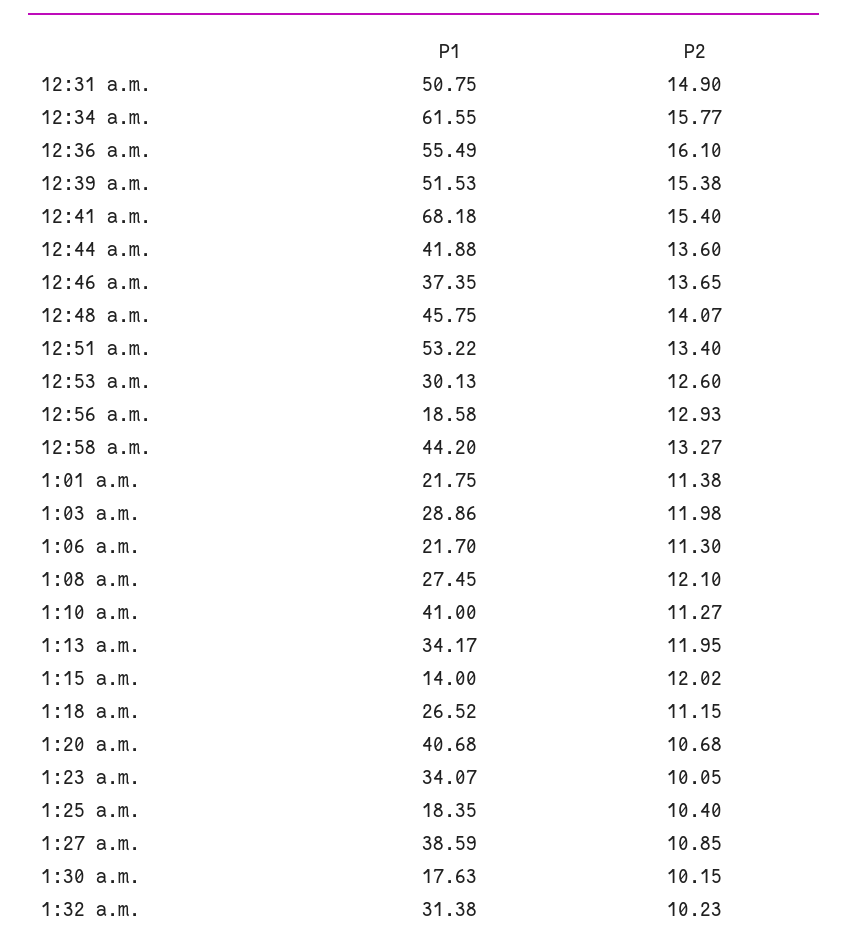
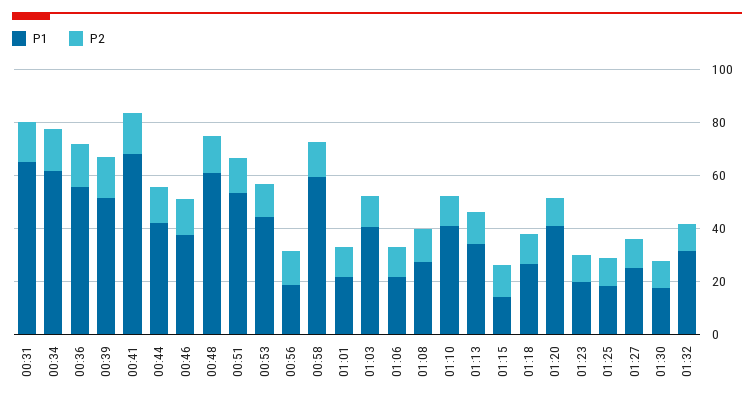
P1, 12:31 a.m.: 50.75 -> 65
P1, 12:48 a.m.: 45.75 -> 60
P1, 12:53 a.m.: 30.13 -> 45
P1, 12:58 a.m.: 44.2 -> 60
P1, 1:03 a.m.: 28.86 -> 40
P1, 1:23 a.m.: 34.07 -> 20
P1, 1:27 a.m.: 38.59 -> 25

